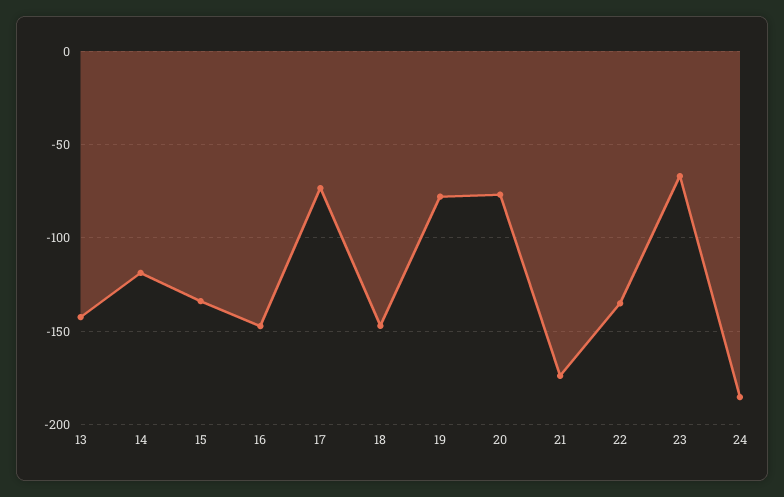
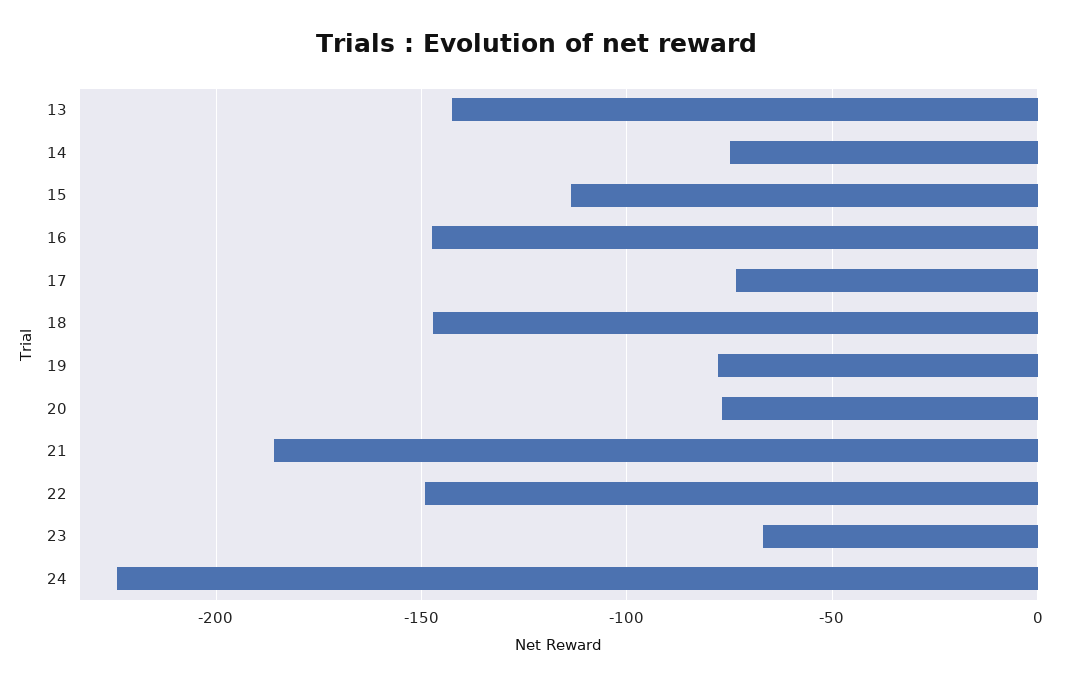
14: -120 -> -75
15: -135 -> -115
21: -175 -> -185
22: -135 -> -150
24: -185 -> -225

